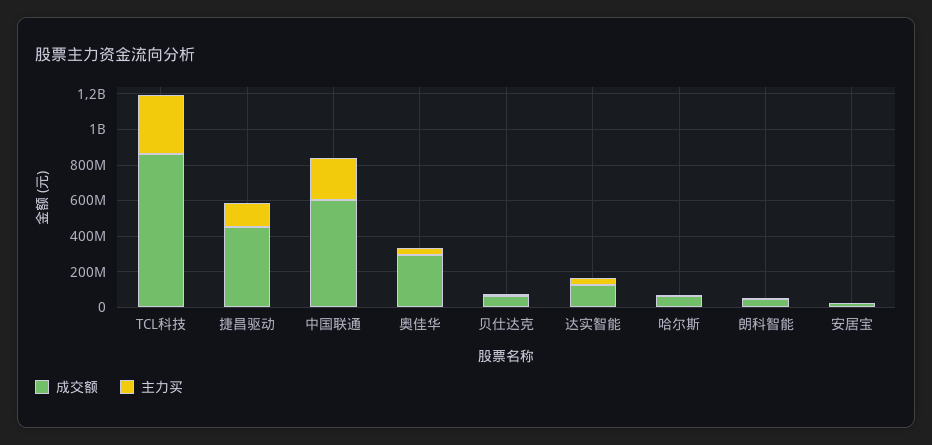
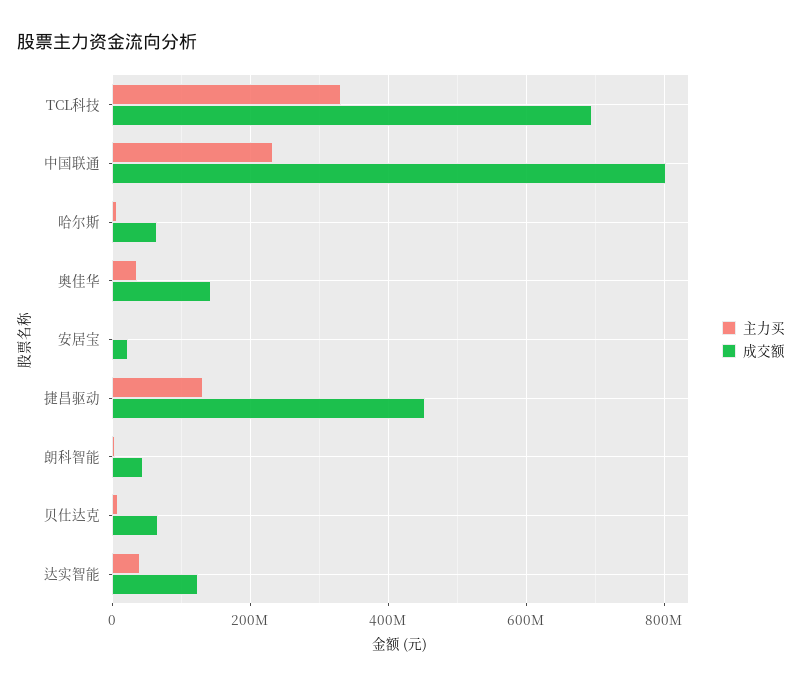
成交额, TCL科技: 850000000 -> 700000000
成交额, 中国联通: 600000000 -> 800000000
成交额, 奥佳华: 300000000 -> 140000000

